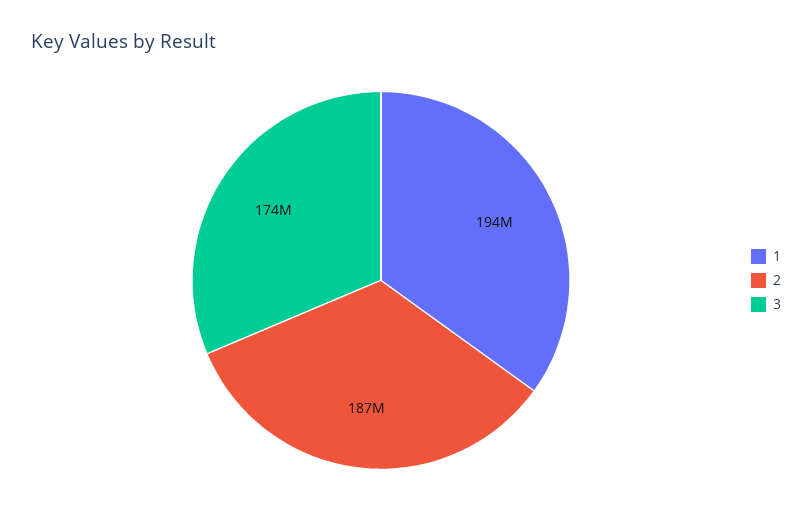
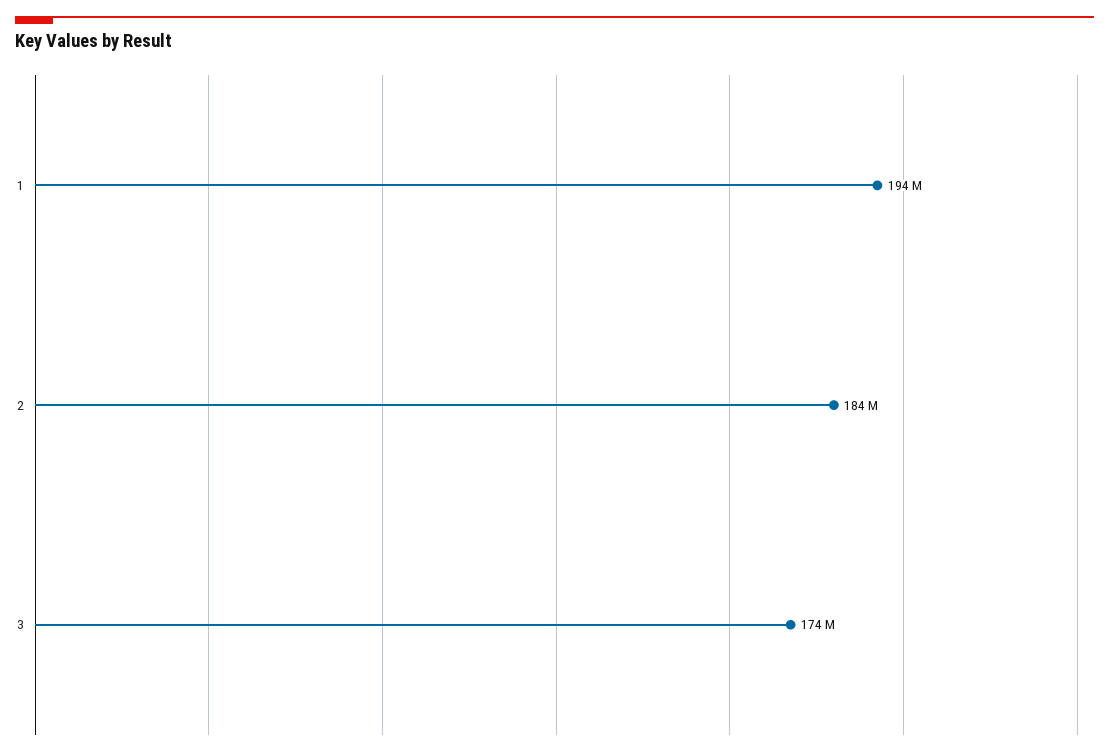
2: 187000000 -> 184000000

